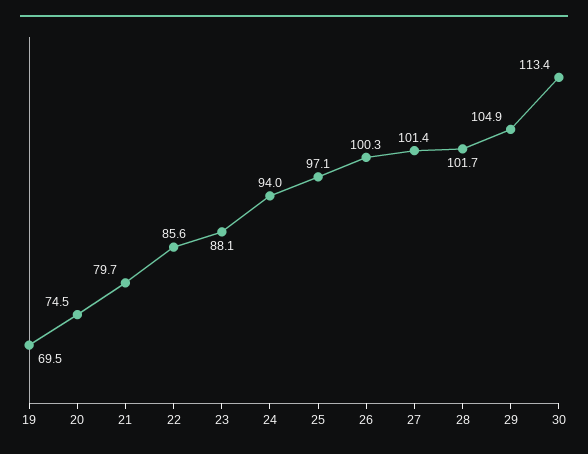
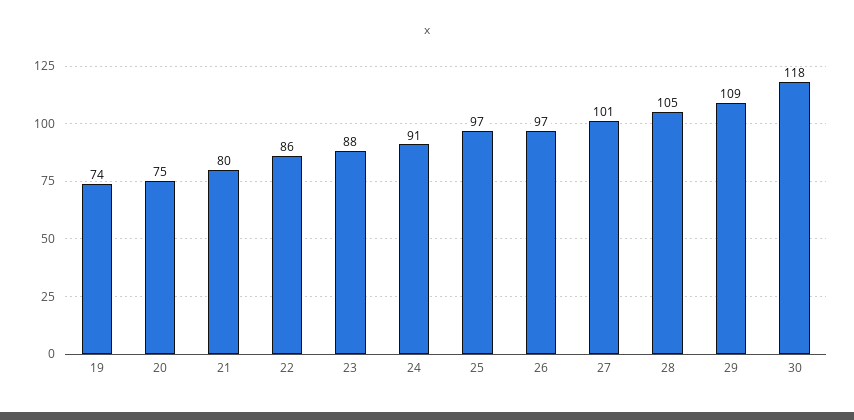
19: 69.5 -> 74
24: 94 -> 91
26: 100.3 -> 97
28: 101.7 -> 105
29: 104.9 -> 109
30: 113.4 -> 118

